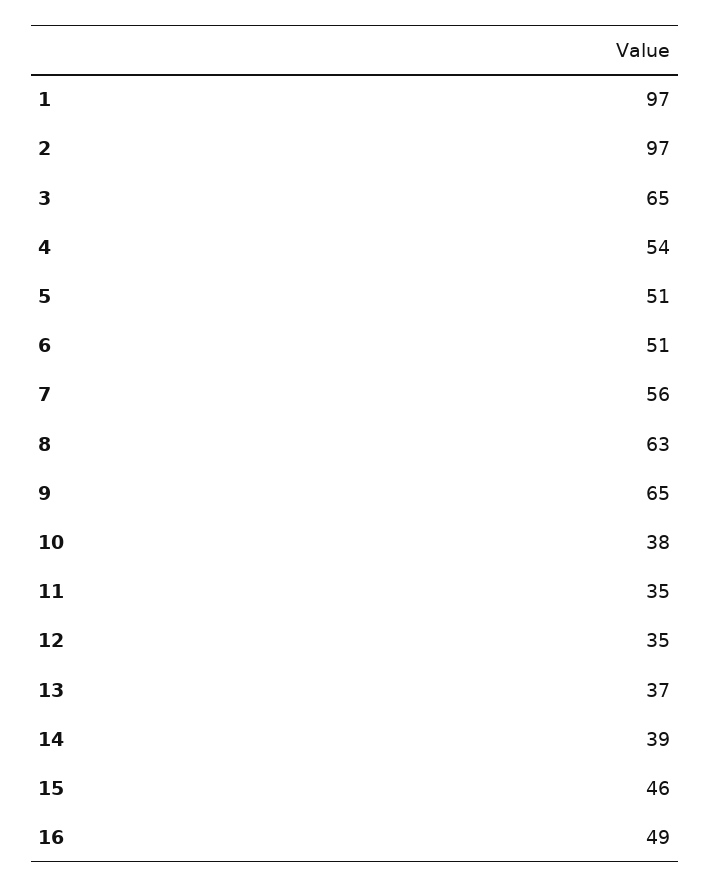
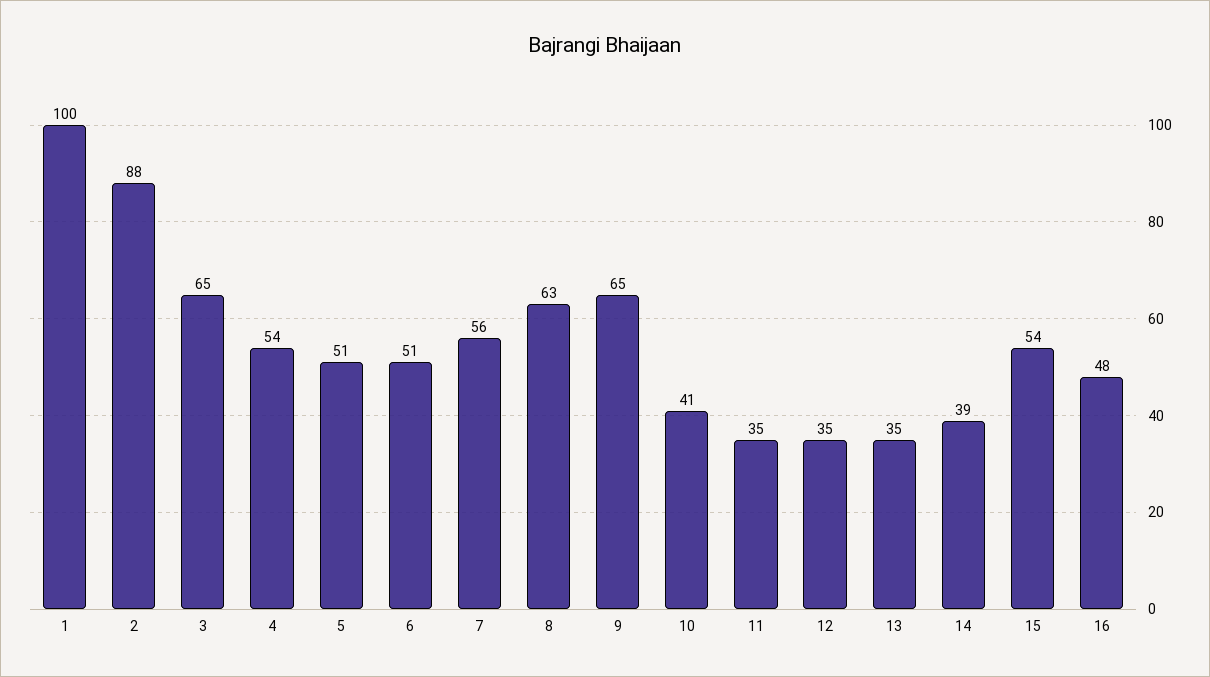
1: 97 -> 100
2: 97 -> 88
10: 38 -> 41
13: 37 -> 35
15: 46 -> 54
16: 49 -> 48

